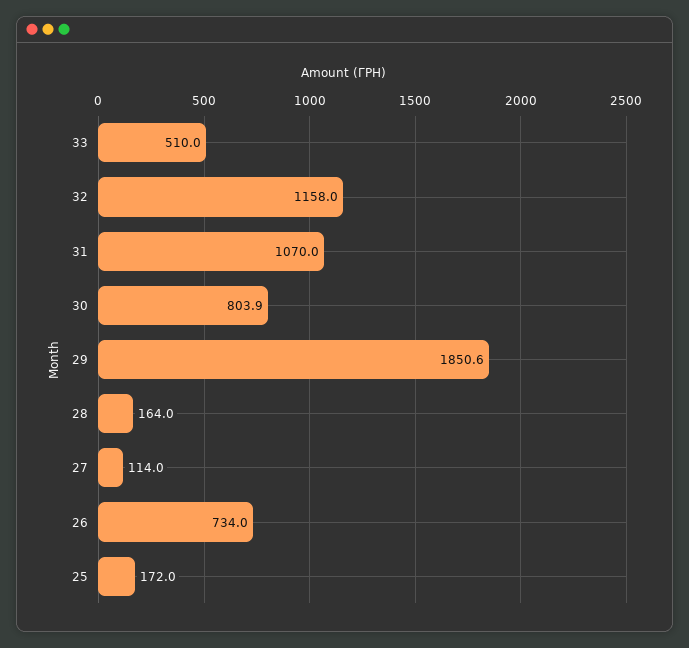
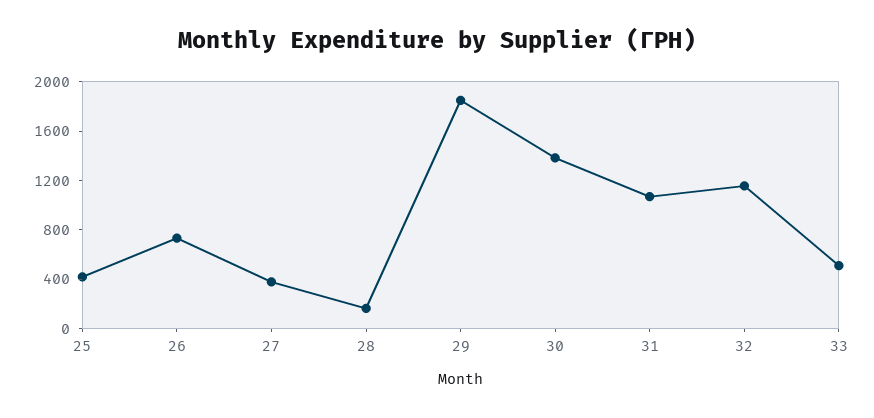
30: 803.9 -> 1400
27: 114 -> 400
25: 172 -> 400

